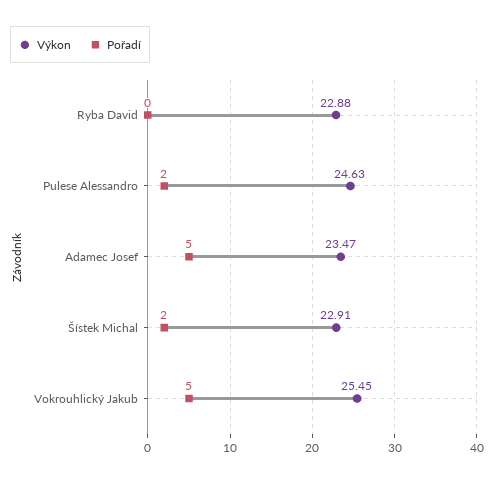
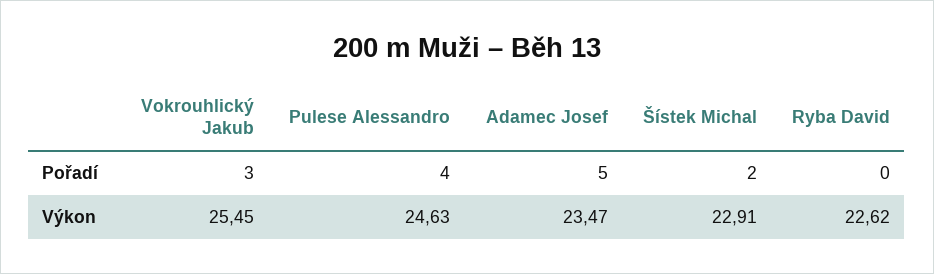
Výkon, Ryba David: 22.88 -> 22.62
Pořadí, Pulese Alessandro: 2 -> 4
Pořadí, Vokrouhlický Jakub: 5 -> 3

